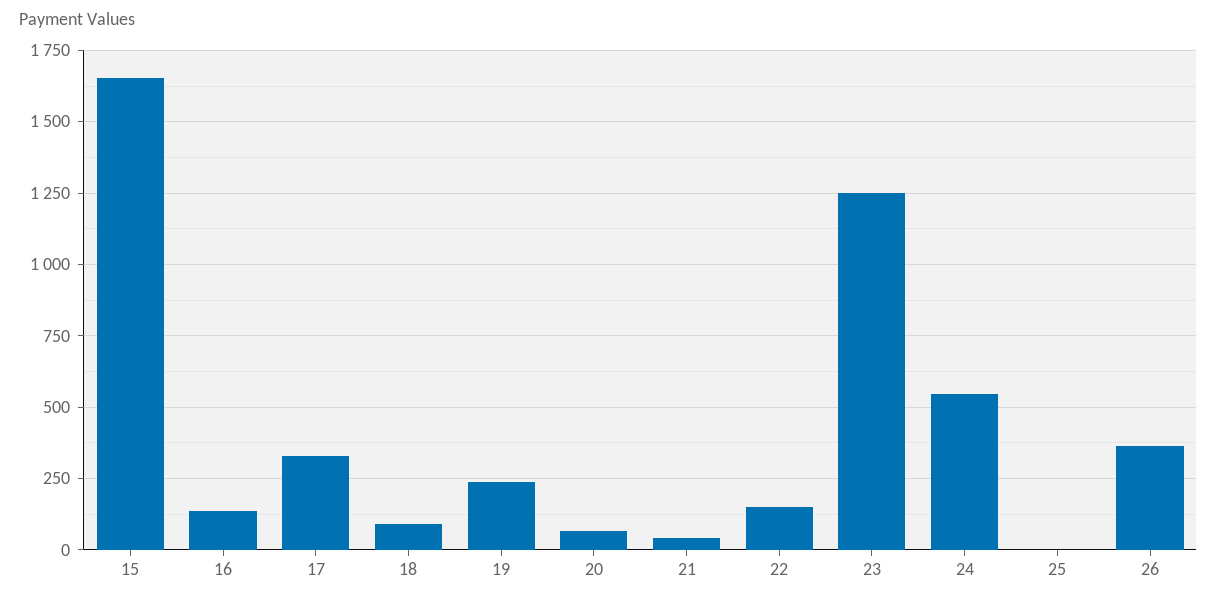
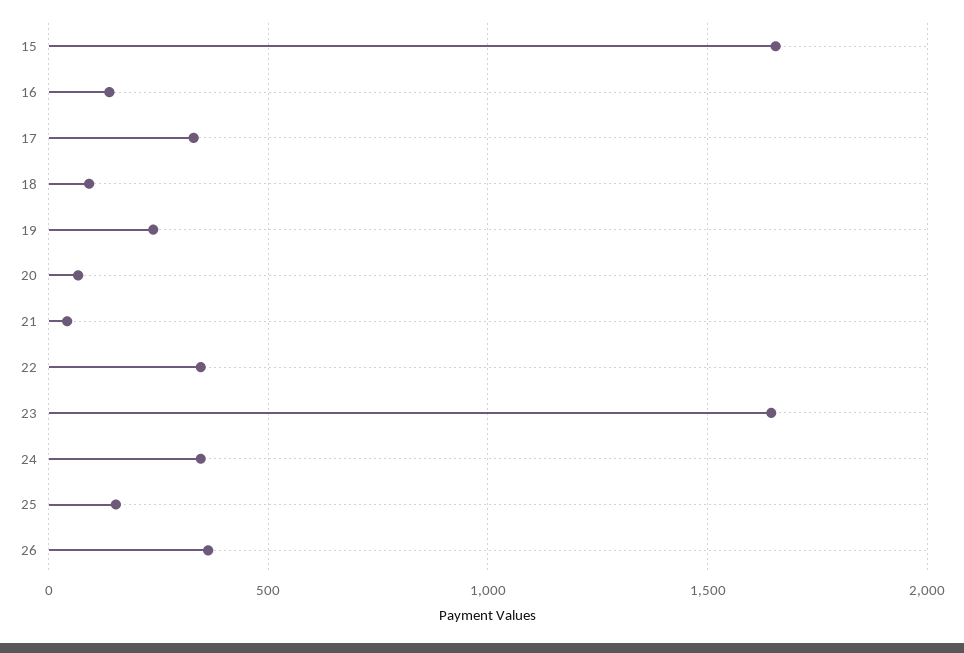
22: 150 -> 350
23: 1250 -> 1650
24: 550 -> 350
25: 0 -> 150

